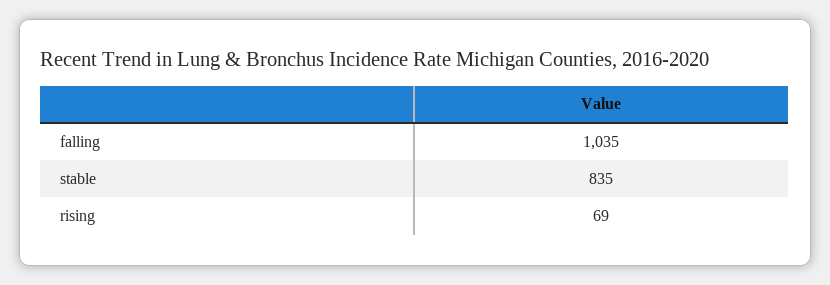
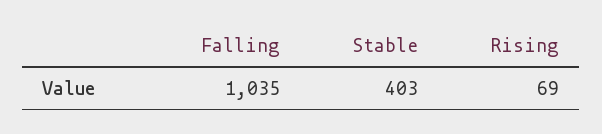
stable: 835 -> 403

